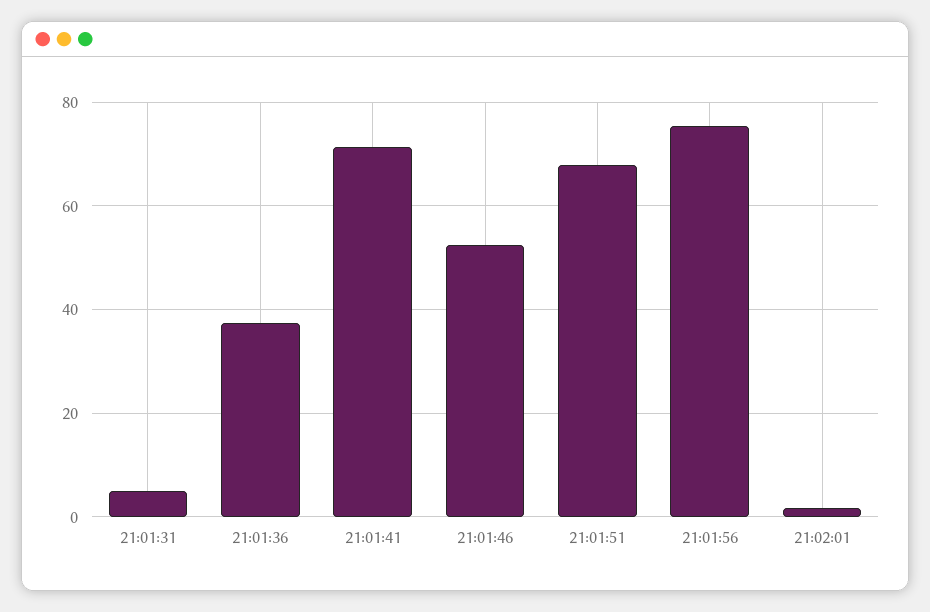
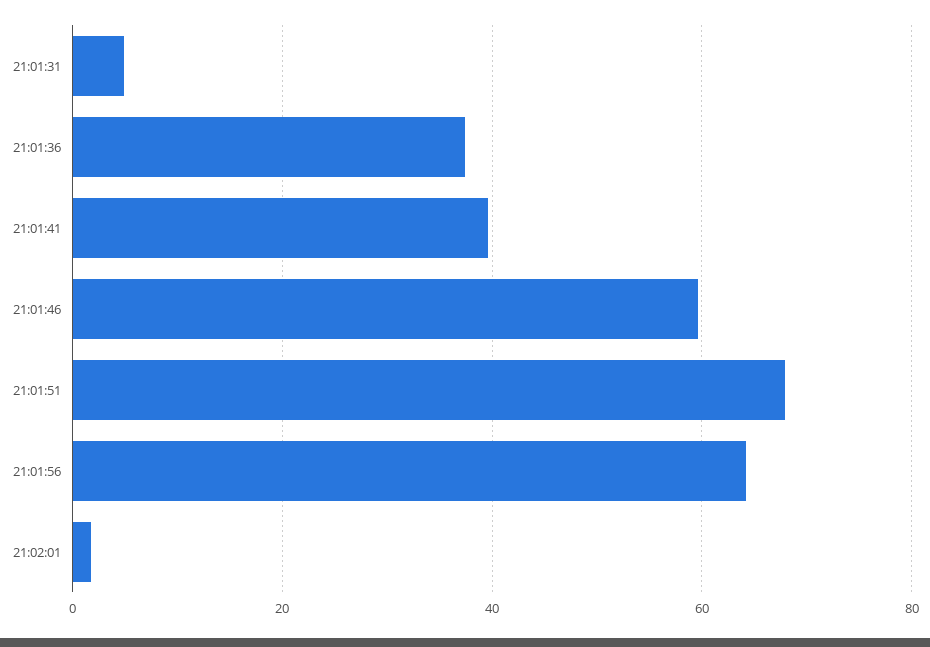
21:01:41: 72 -> 40
21:01:46: 52 -> 60
21:01:56: 76 -> 64

